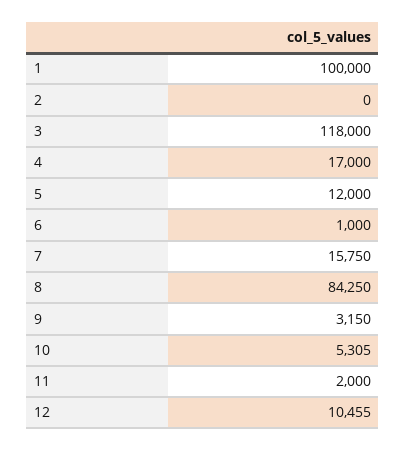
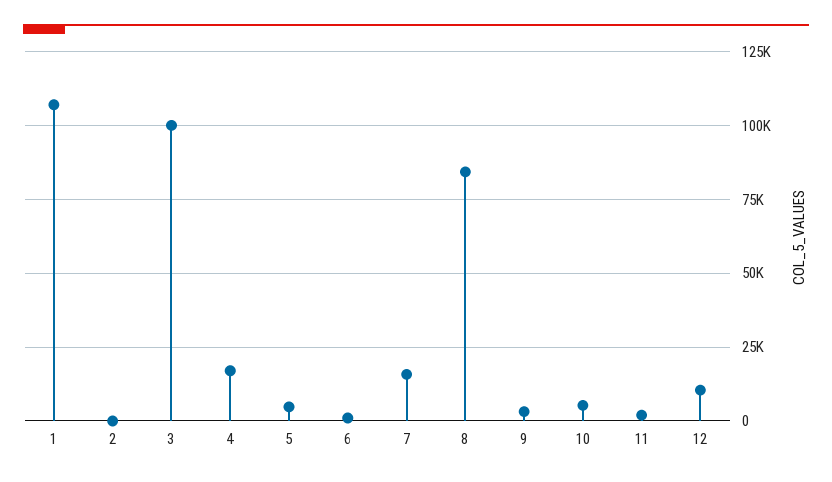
1: 100000 -> 107500
3: 118000 -> 100000
5: 12000 -> 5000

